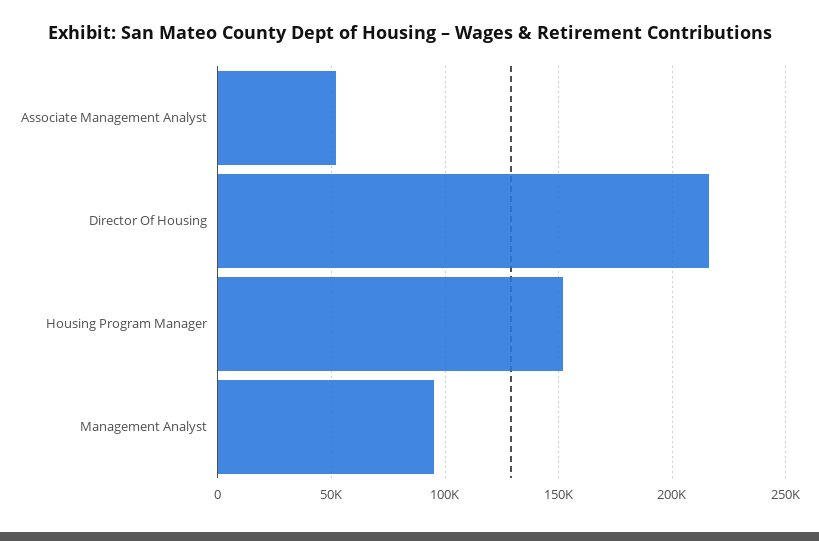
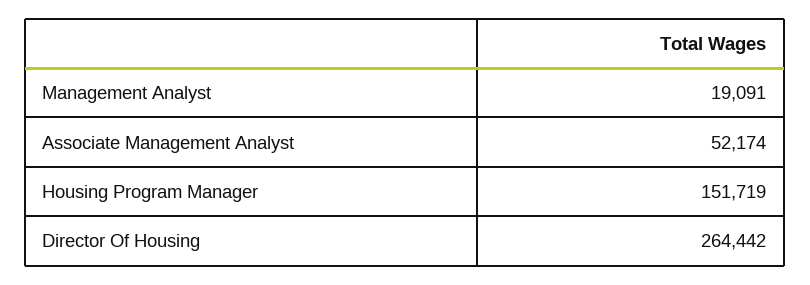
Director Of Housing: 215000 -> 264442
Management Analyst: 95000 -> 19091

